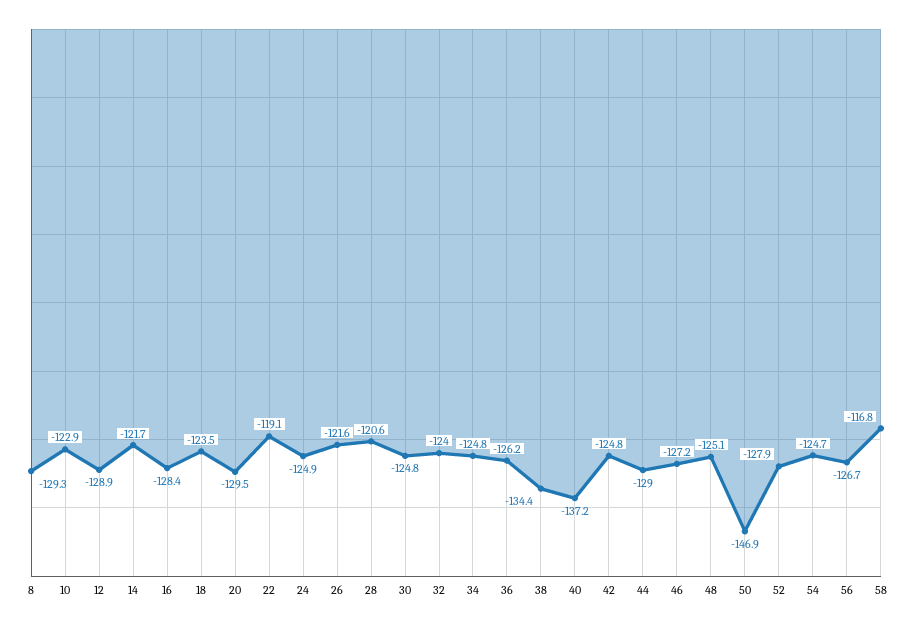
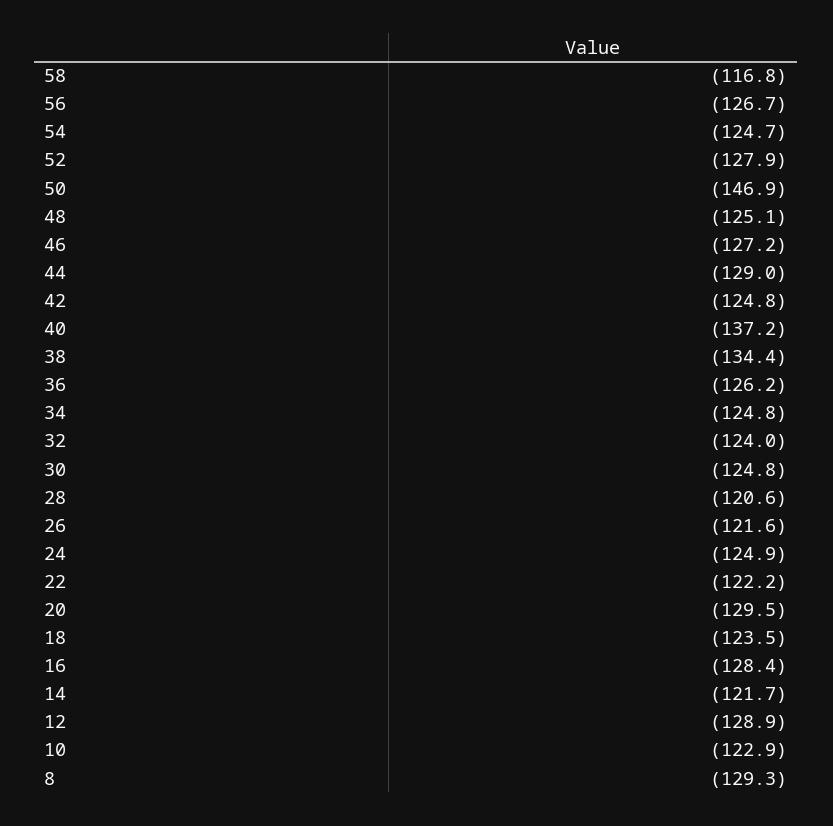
22: -119.1 -> -122.2

